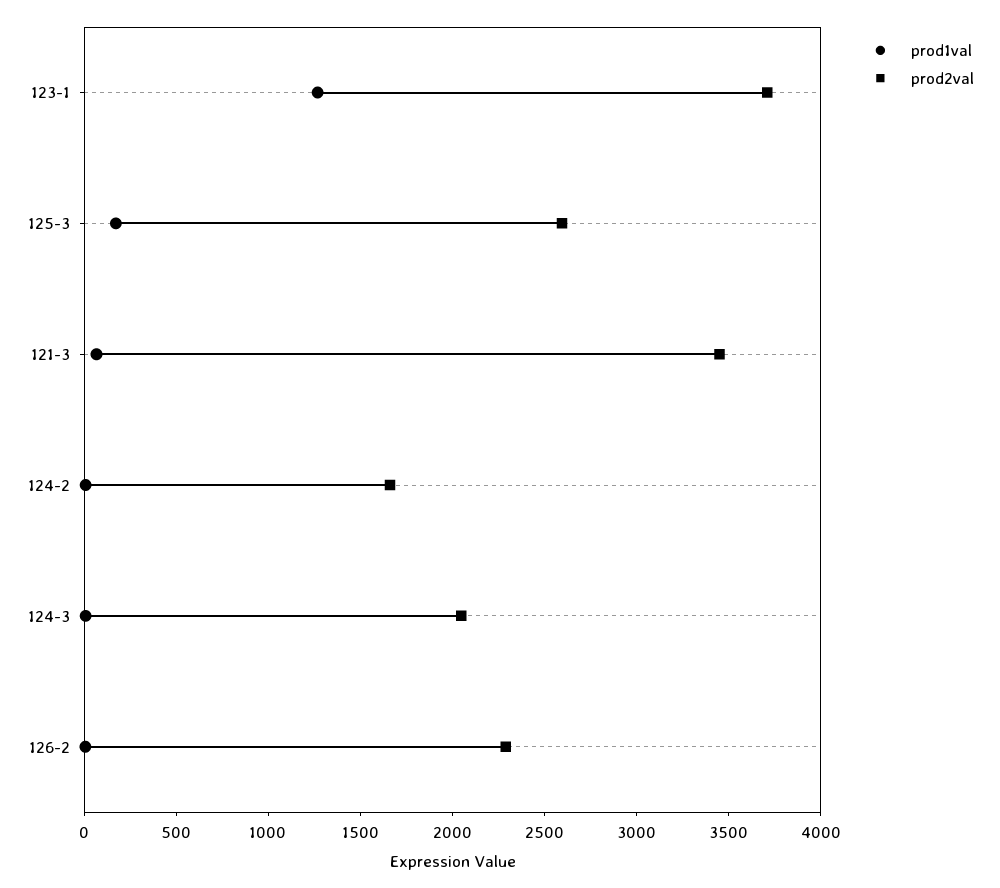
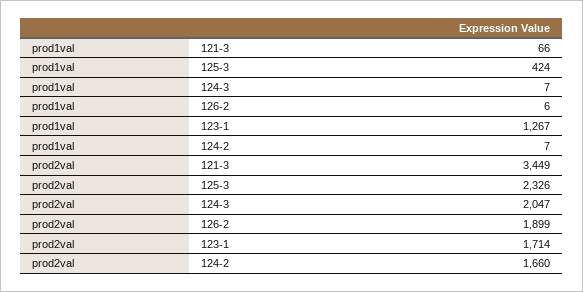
prod2val, 123-1: 3700 -> 1714
prod1val, 125-3: 200 -> 424
prod2val, 125-3: 2600 -> 2326
prod2val, 126-2: 2300 -> 1899

